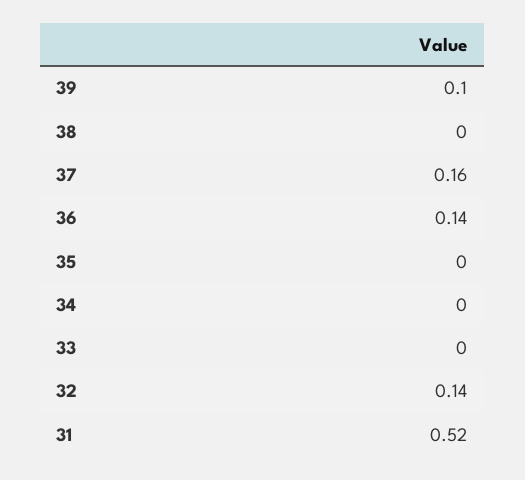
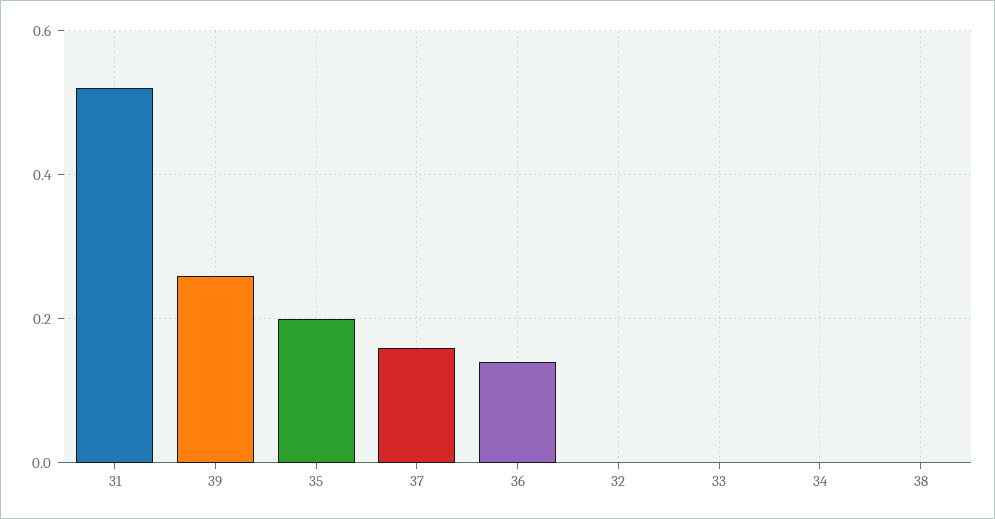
39: 0.1 -> 0.25
35: 0 -> 0.2
32: 0.14 -> 0

